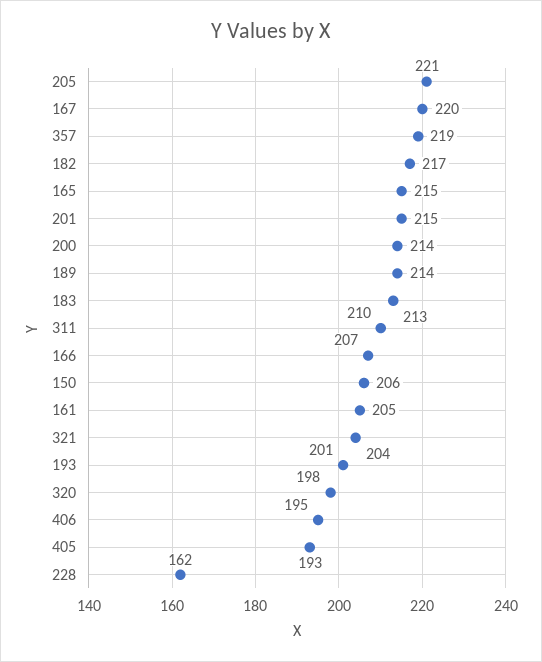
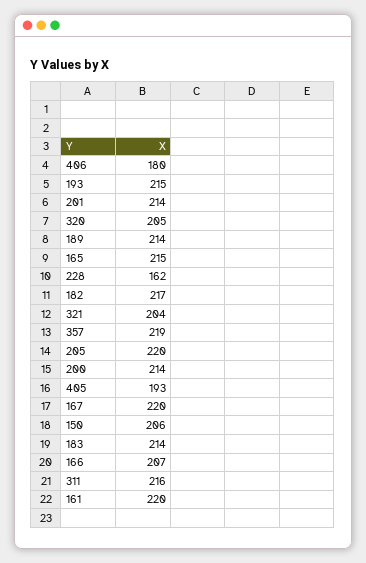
205: 221 -> 220
201: 215 -> 214
183: 213 -> 214
311: 210 -> 216
161: 205 -> 220
193: 201 -> 215
320: 198 -> 205
406: 195 -> 180

